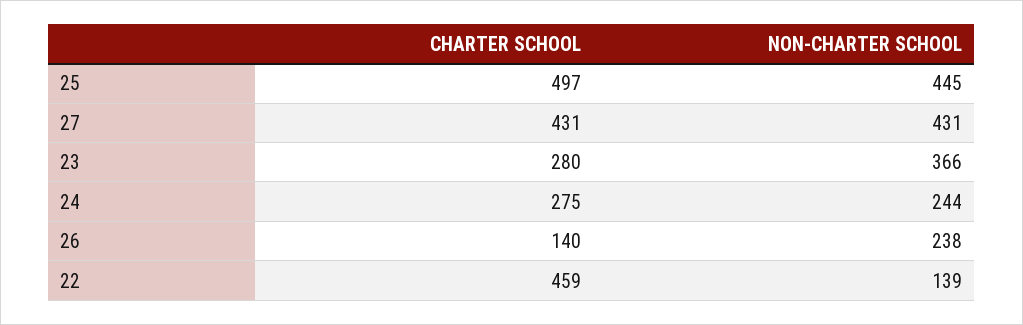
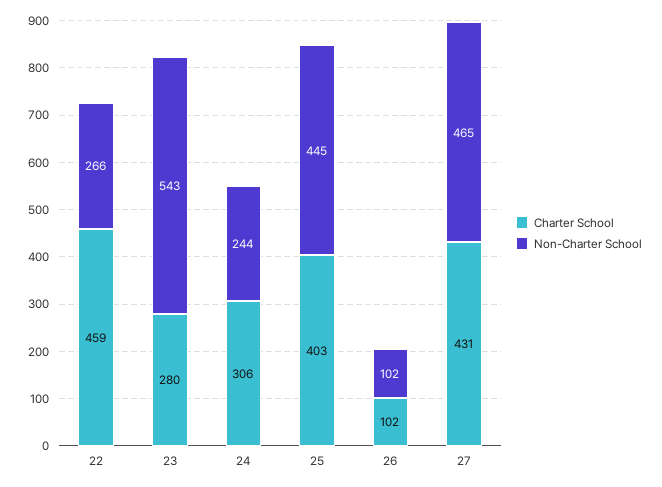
CHARTER SCHOOL, 25: 497 -> 403
NON-CHARTER SCHOOL, 27: 431 -> 465
NON-CHARTER SCHOOL, 23: 366 -> 543
CHARTER SCHOOL, 24: 275 -> 306
CHARTER SCHOOL, 26: 140 -> 102
NON-CHARTER SCHOOL, 26: 238 -> 102
NON-CHARTER SCHOOL, 22: 139 -> 266

